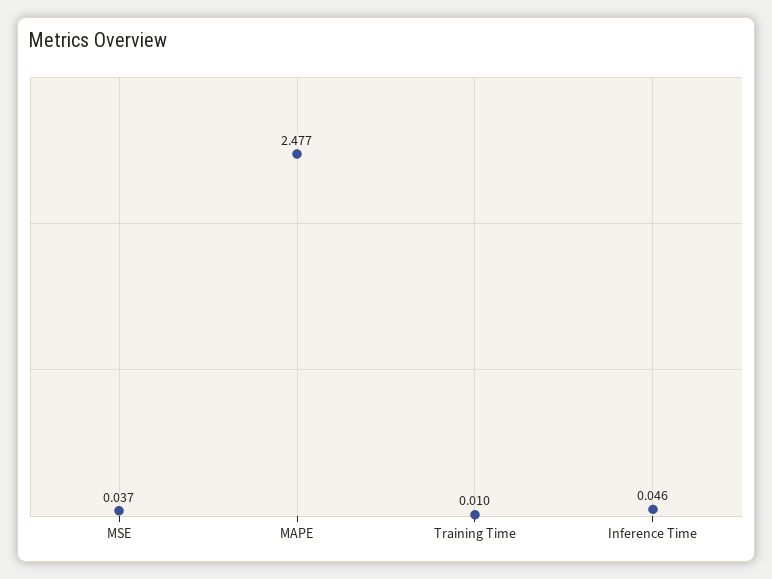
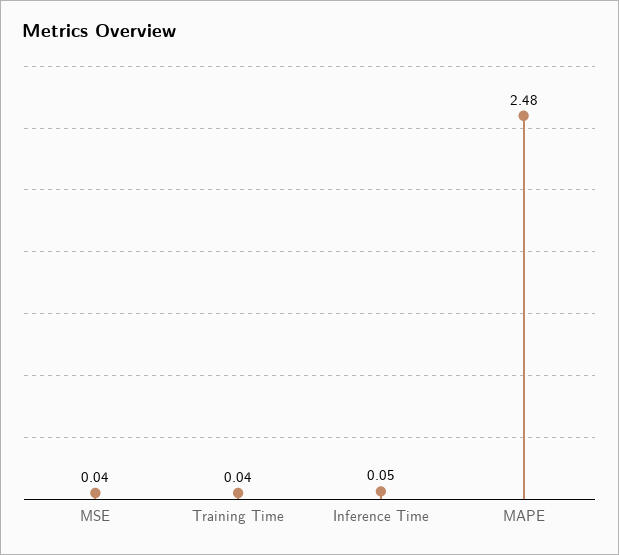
Training Time: 0.01 -> 0.04

